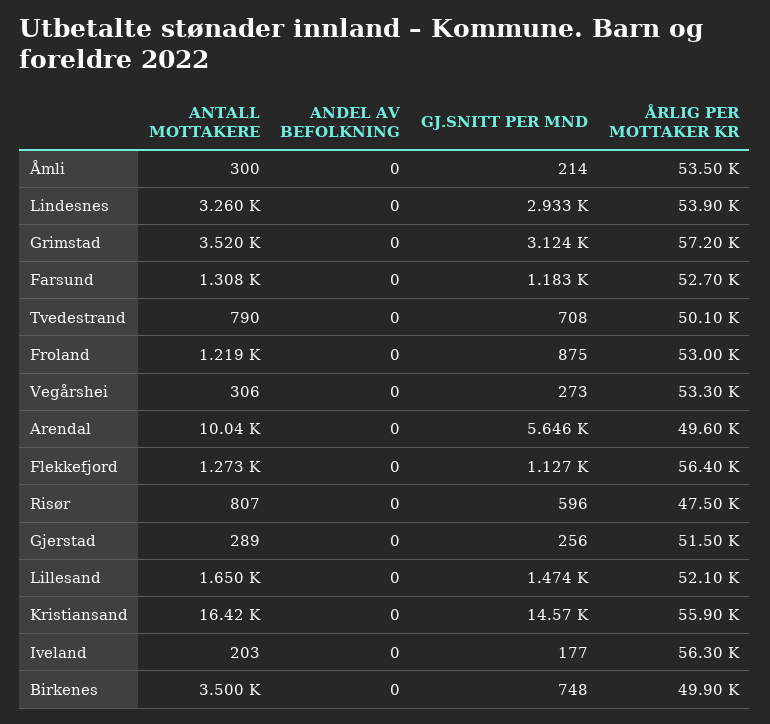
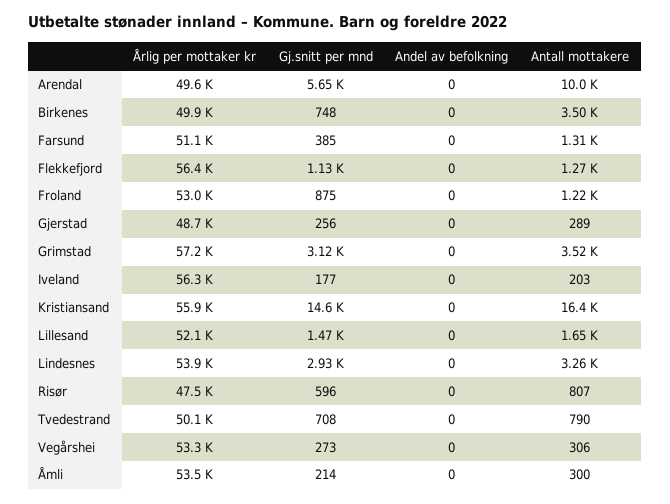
GJ.SNITT PER MND, Farsund: 1183 -> 385
ÅRLIG PER MOTTAKER KR, Farsund: 52700 -> 51100
ÅRLIG PER MOTTAKER KR, Gjerstad: 51500 -> 48700

